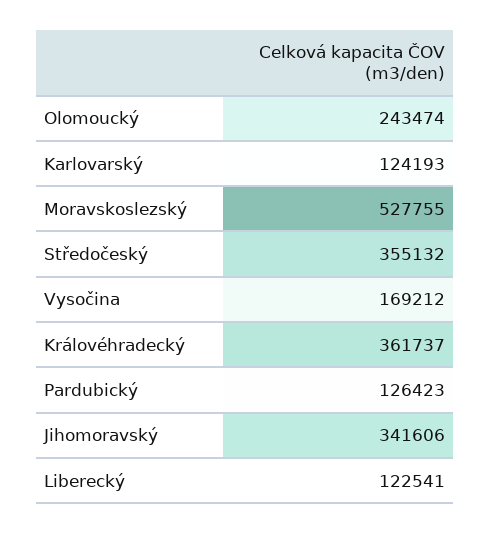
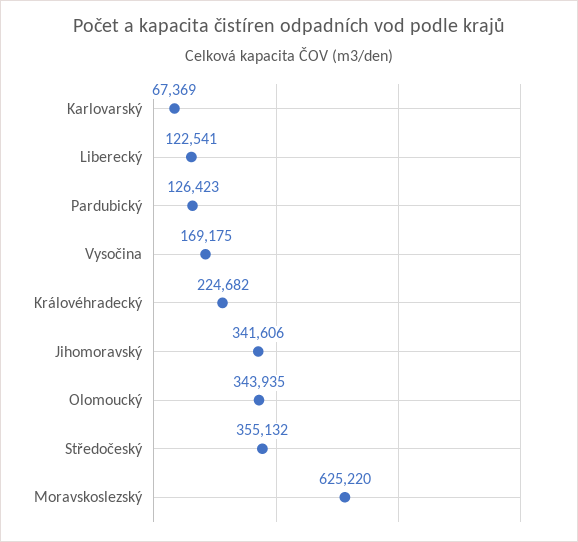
Olomoucký: 243474 -> 343935
Karlovarský: 124193 -> 67369
Moravskoslezský: 527755 -> 625220
Vysočina: 169212 -> 169175
Královéhradecký: 361737 -> 224682

